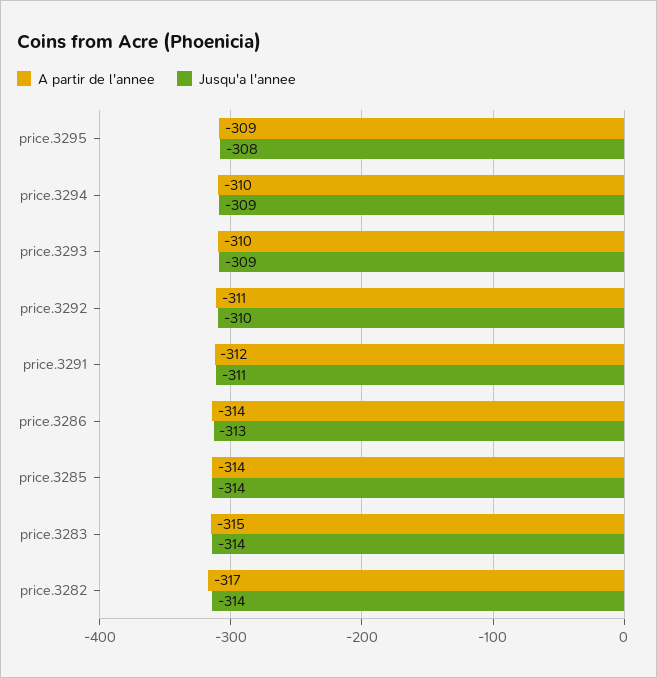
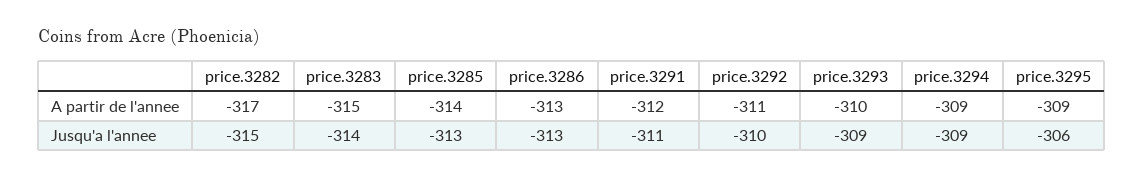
Jusqu'a l'annee, price.3295: -308 -> -306
A partir de l'annee, price.3294: -310 -> -309
A partir de l'annee, price.3286: -314 -> -313
Jusqu'a l'annee, price.3285: -314 -> -313
Jusqu'a l'annee, price.3282: -314 -> -315

